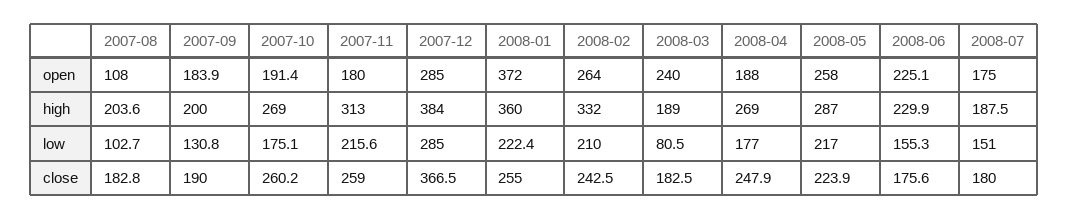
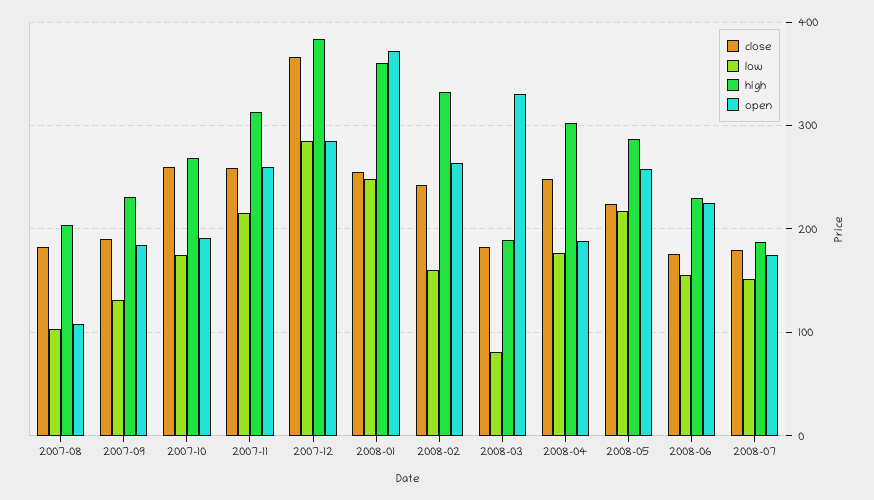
open, 2007-11: 180 -> 260
open, 2008-03: 240 -> 330
high, 2007-09: 200 -> 230
high, 2008-04: 269 -> 300
low, 2008-01: 222.4 -> 250
low, 2008-02: 210 -> 160

